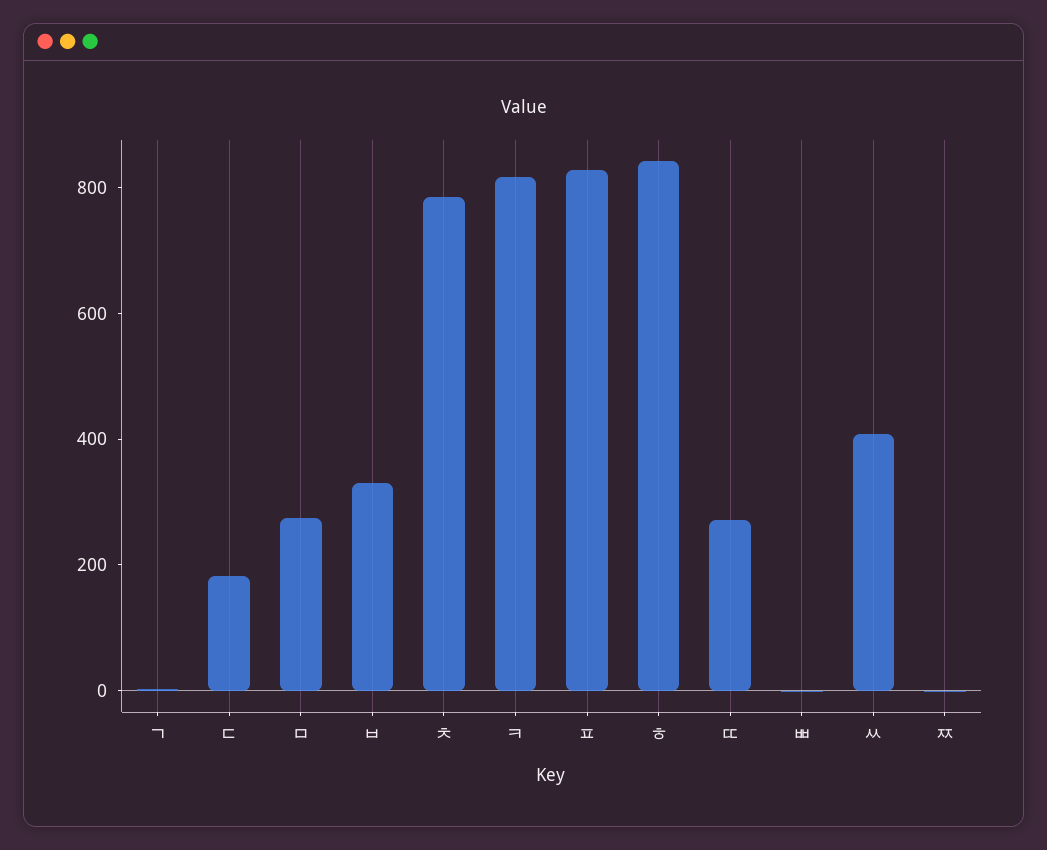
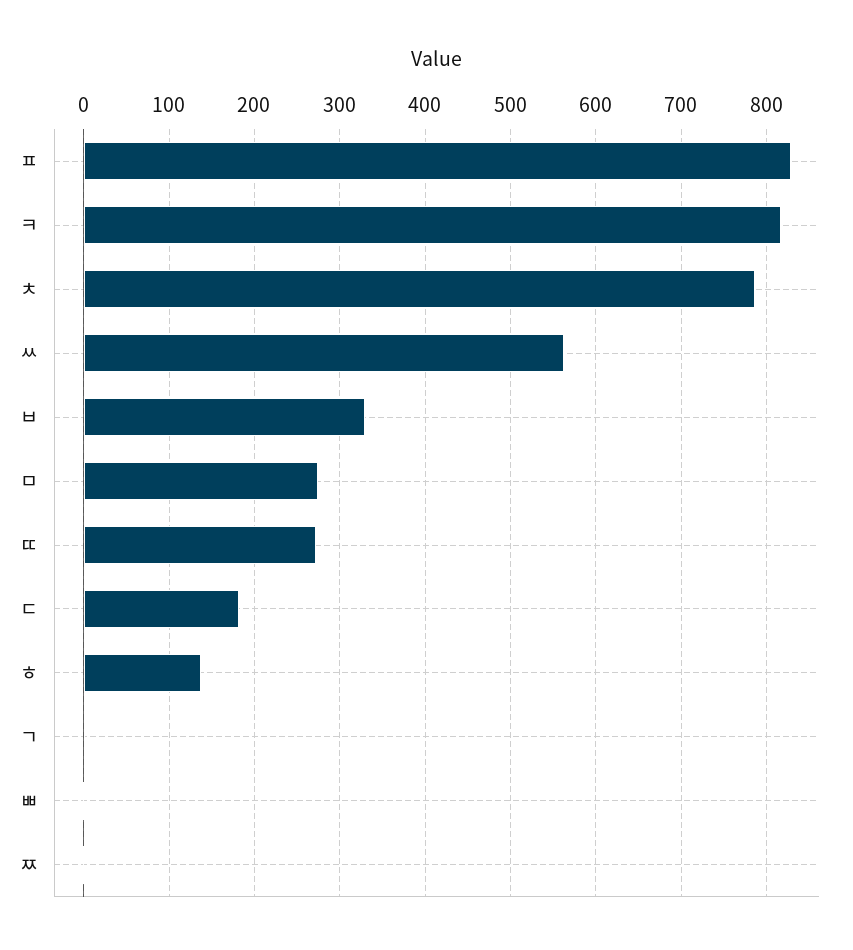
ㅎ: 850 -> 140
ㅆ: 400 -> 560

